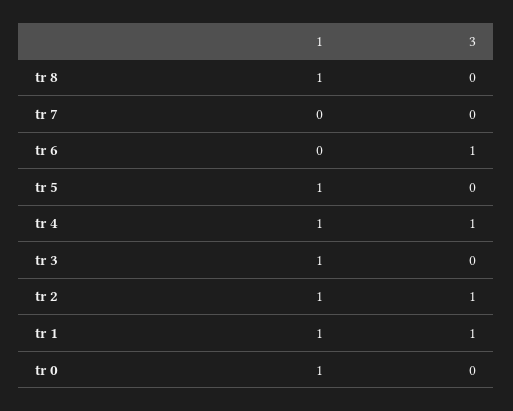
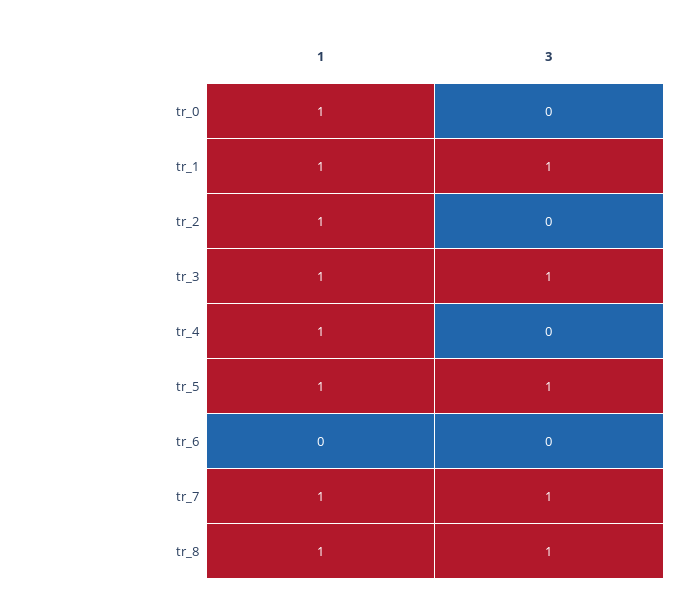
3, tr 8: 0 -> 1
1, tr 7: 0 -> 1
3, tr 7: 0 -> 1
3, tr 6: 1 -> 0
3, tr 5: 0 -> 1
3, tr 4: 1 -> 0
3, tr 3: 0 -> 1
3, tr 2: 1 -> 0

